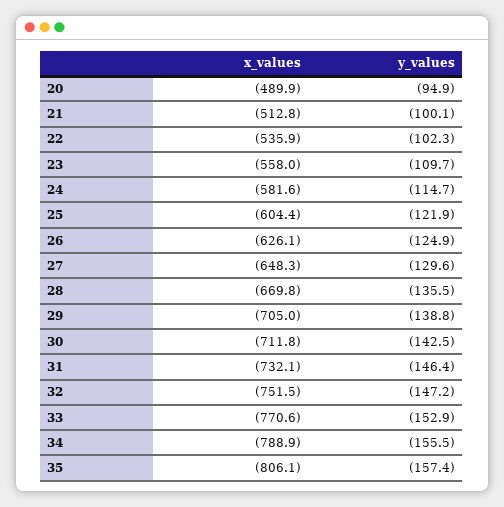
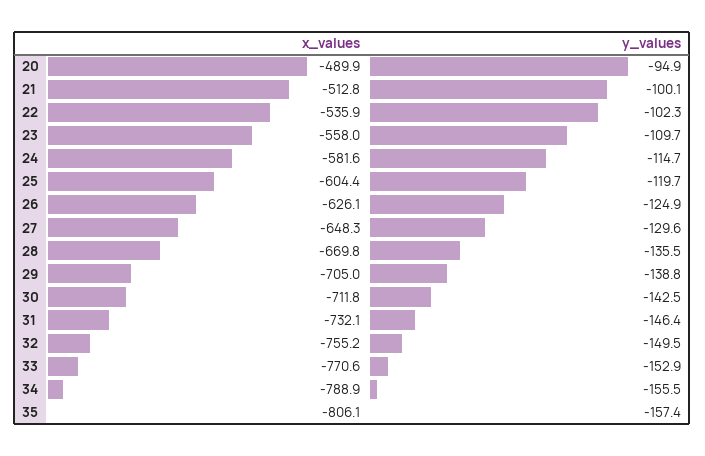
y_values, 25: -121.9 -> -119.7
x_values, 32: -751.5 -> -755.2
y_values, 32: -147.2 -> -149.5

